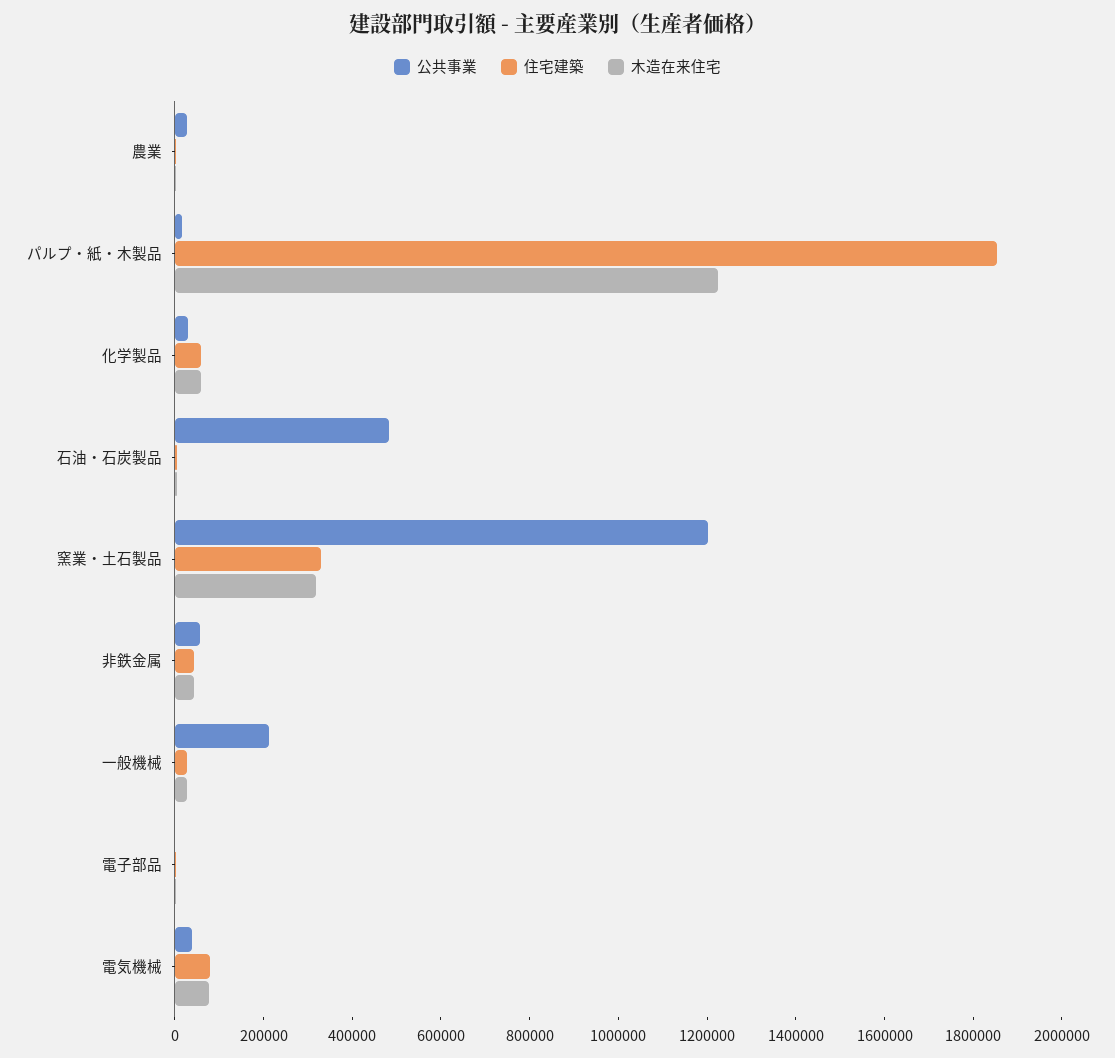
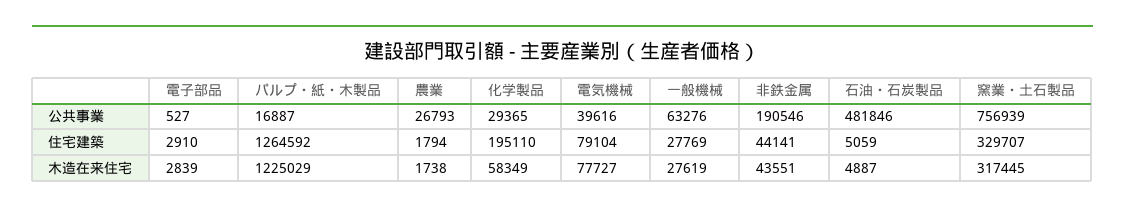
住宅建築, パルプ・紙・木製品: 1850000 -> 1264592
住宅建築, 化学製品: 50000 -> 195110
公共事業, 窯業・土石製品: 1200000 -> 756939
公共事業, 非鉄金属: 50000 -> 190546
公共事業, 一般機械: 200000 -> 63276

